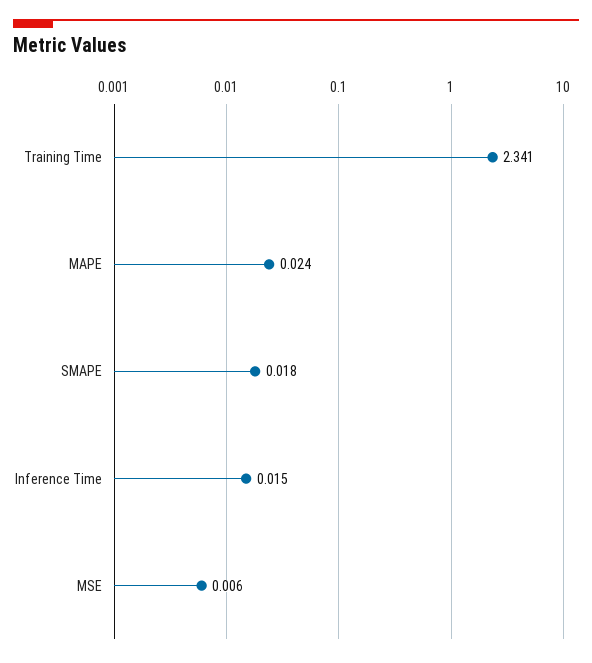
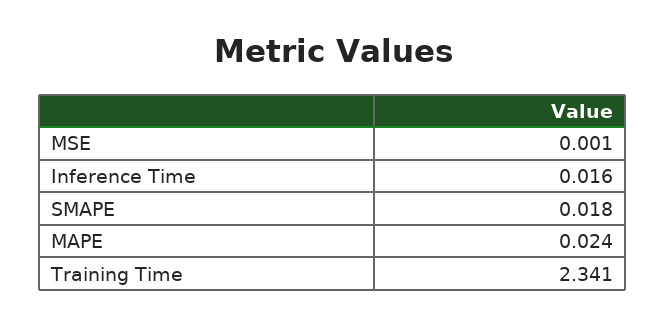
Inference Time: 0.015 -> 0.016
MSE: 0.006 -> 0.001

